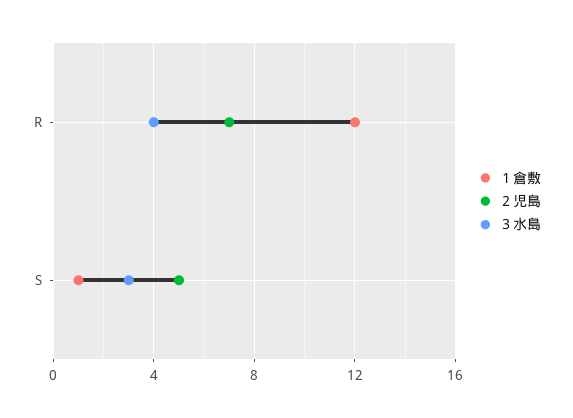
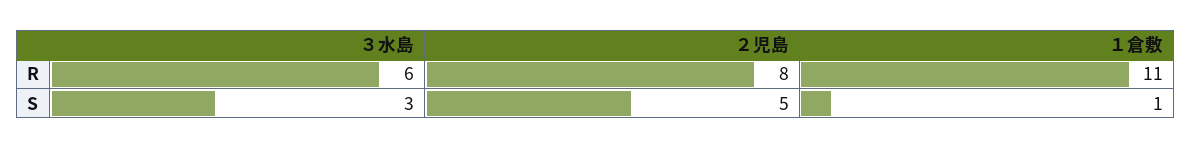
１倉敷, R: 12 -> 11
２児島, R: 7 -> 8
３水島, R: 4 -> 6

